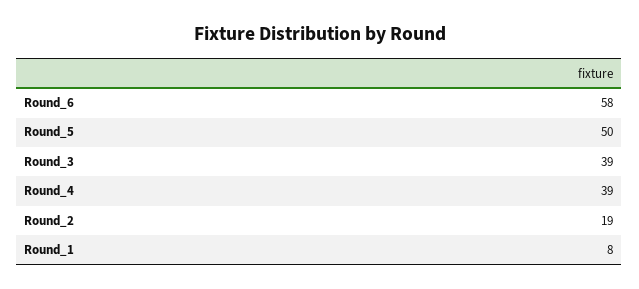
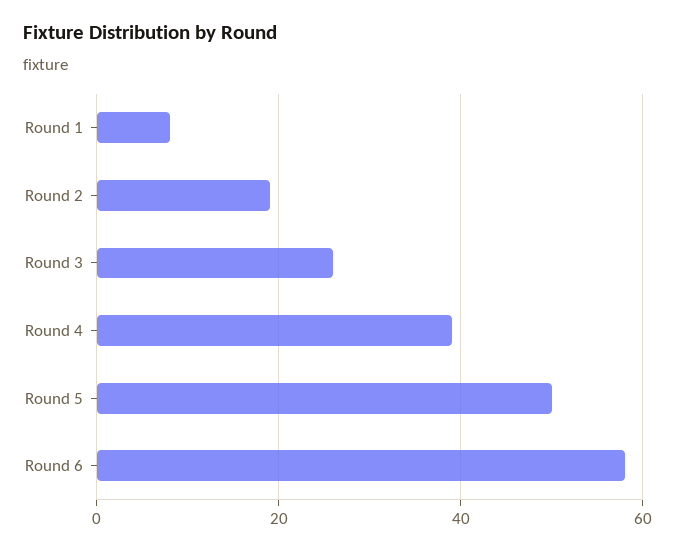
Round_3: 39 -> 25

